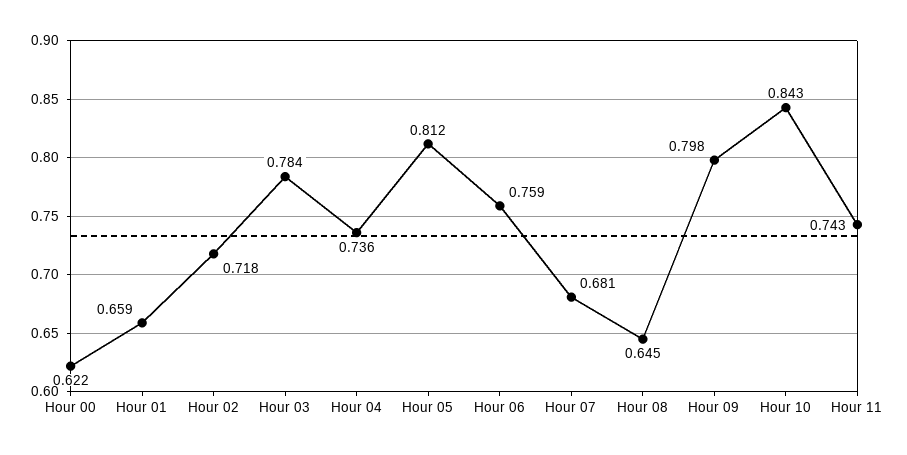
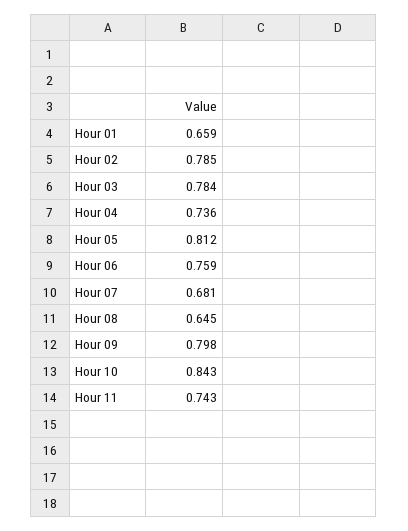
Hour 00: 0.622 -> none
Hour 02: 0.718 -> 0.785

